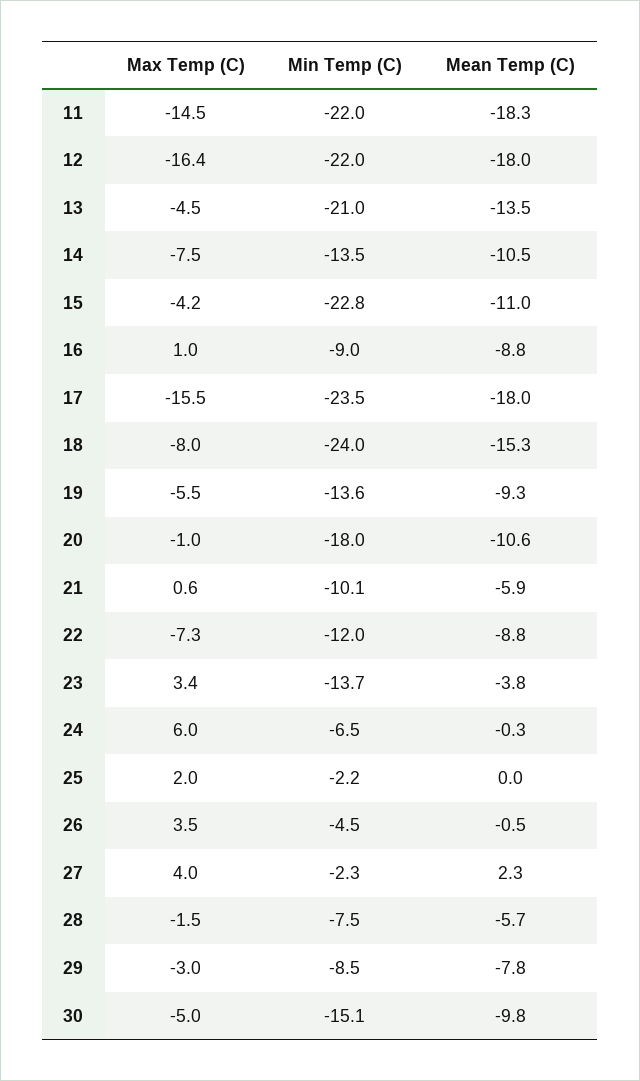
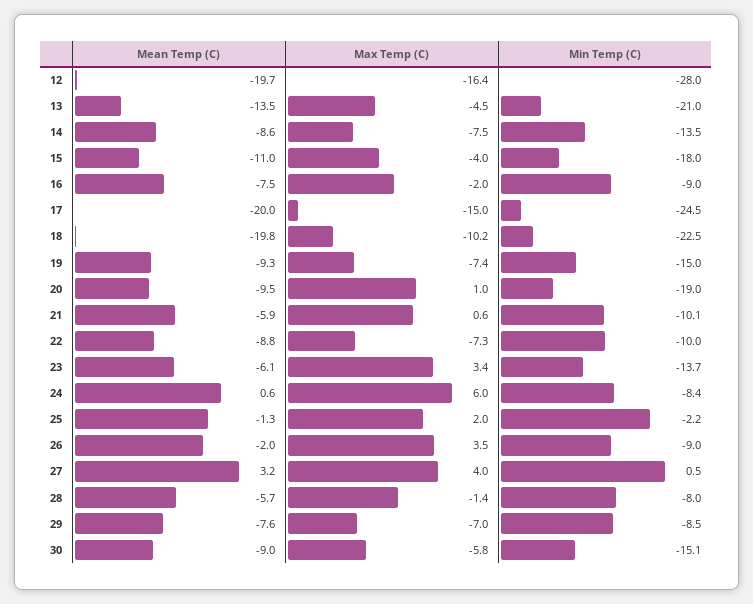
Max Temp (C), 11: -14.5 -> none
Min Temp (C), 11: -22 -> none
Mean Temp (C), 11: -18.3 -> none
Min Temp (C), 12: -22 -> -28
Mean Temp (C), 12: -18 -> -19.7
Mean Temp (C), 14: -10.5 -> -8.6
Max Temp (C), 15: -4.2 -> -4
Min Temp (C), 15: -22.8 -> -18
Max Temp (C), 16: 1 -> -2
Mean Temp (C), 16: -8.8 -> -7.5
Max Temp (C), 17: -15.5 -> -15
Min Temp (C), 17: -23.5 -> -24.5
Mean Temp (C), 17: -18 -> -20
Max Temp (C), 18: -8 -> -10.2
Min Temp (C), 18: -24 -> -22.5
Mean Temp (C), 18: -15.3 -> -19.8
Max Temp (C), 19: -5.5 -> -7.4
Min Temp (C), 19: -13.6 -> -15
Max Temp (C), 20: -1 -> 1
Min Temp (C), 20: -18 -> -19
Mean Temp (C), 20: -10.6 -> -9.5
Min Temp (C), 22: -12 -> -10
Mean Temp (C), 23: -3.8 -> -6.1
Min Temp (C), 24: -6.5 -> -8.4
Mean Temp (C), 24: -0.3 -> 0.6
Mean Temp (C), 25: 0 -> -1.3
Min Temp (C), 26: -4.5 -> -9
Mean Temp (C), 26: -0.5 -> -2
Min Temp (C), 27: -2.3 -> 0.5
Mean Temp (C), 27: 2.3 -> 3.2
Max Temp (C), 28: -1.5 -> -1.4
Min Temp (C), 28: -7.5 -> -8
Max Temp (C), 29: -3 -> -7
Mean Temp (C), 29: -7.8 -> -7.6
Max Temp (C), 30: -5 -> -5.8
Mean Temp (C), 30: -9.8 -> -9

